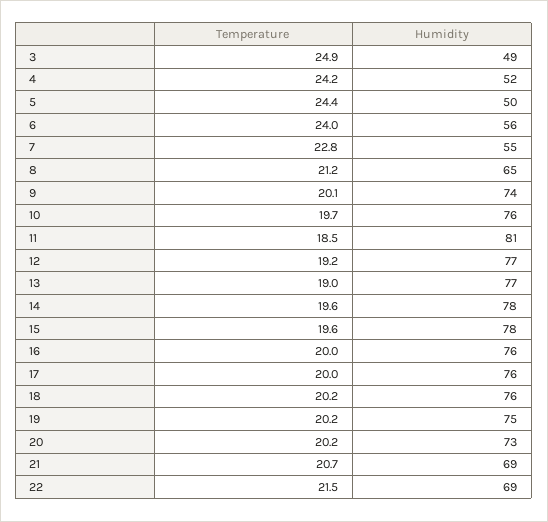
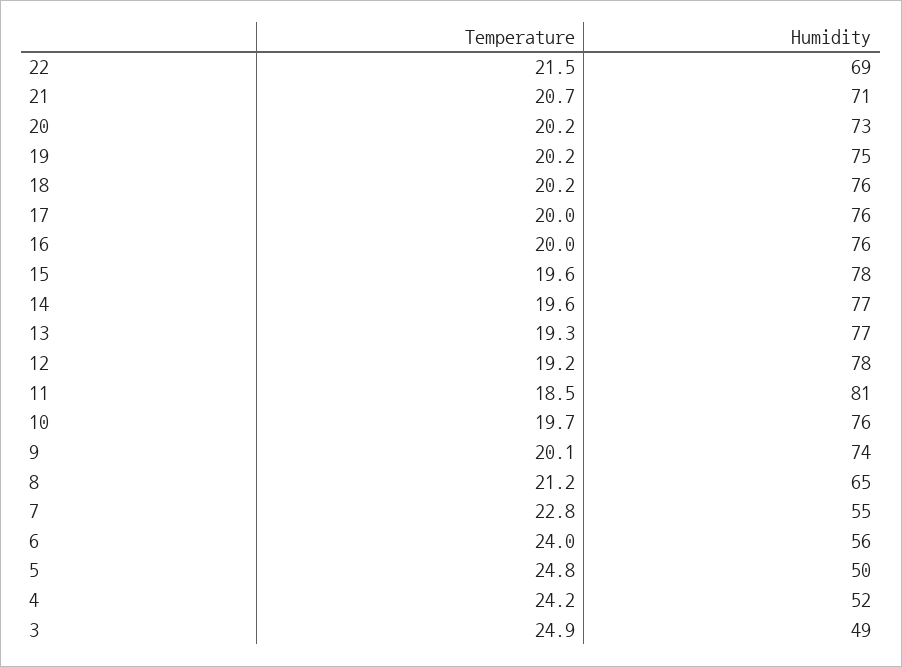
Temperature, 5: 24.4 -> 24.8
Humidity, 12: 77 -> 78
Temperature, 13: 19 -> 19.3
Humidity, 14: 78 -> 77
Humidity, 21: 69 -> 71

